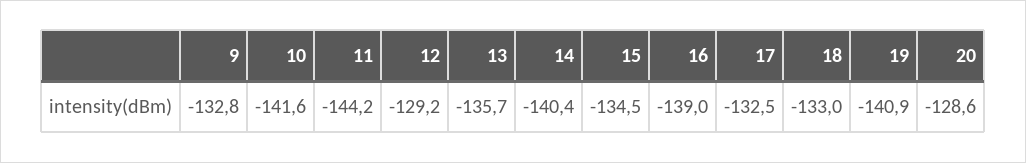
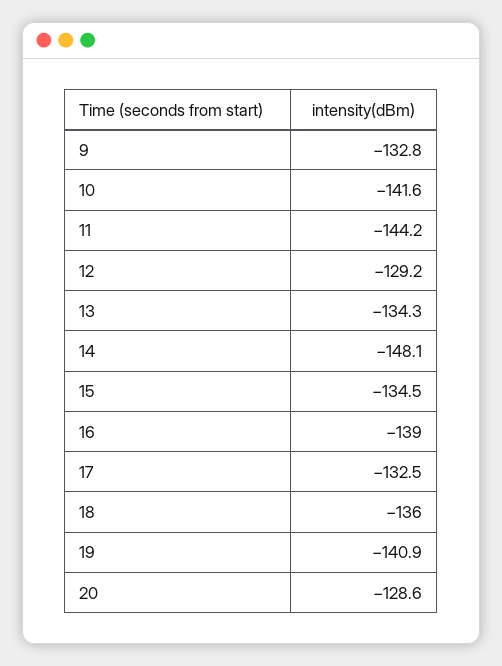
13: -135.7 -> -134.3
14: -140.4 -> -148.1
18: -133 -> -136

